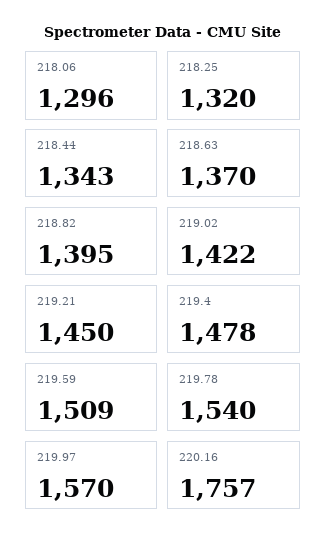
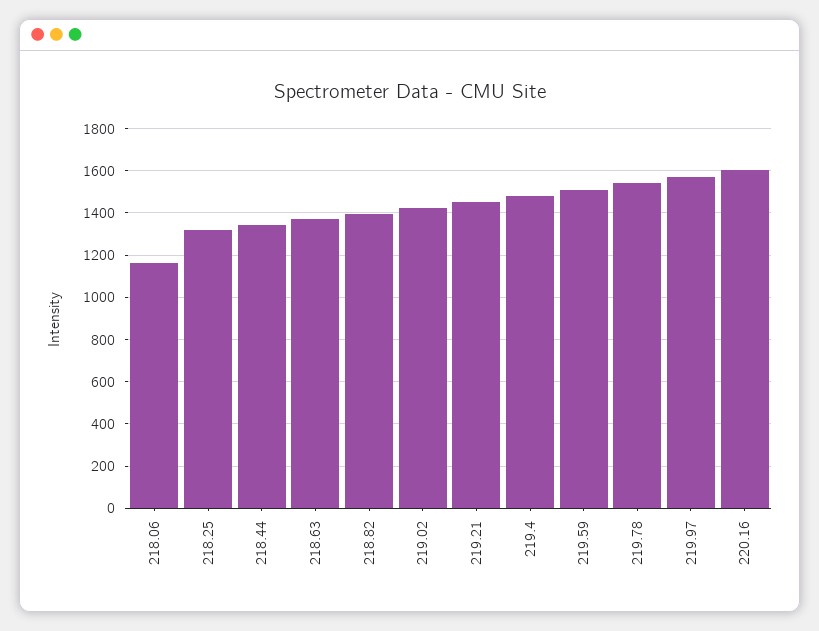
218.06: 1296 -> 1150
220.16: 1757 -> 1600

